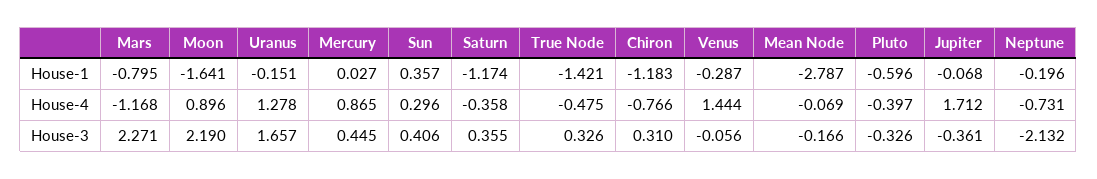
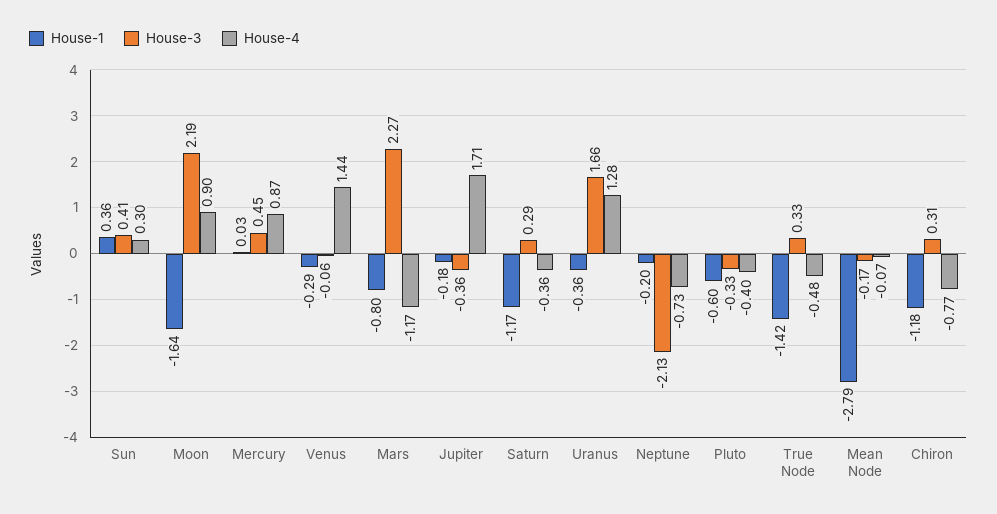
House-1, Uranus: -0.151 -> -0.36
House-1, Jupiter: -0.068 -> -0.18
House-3, Saturn: 0.355 -> 0.29

